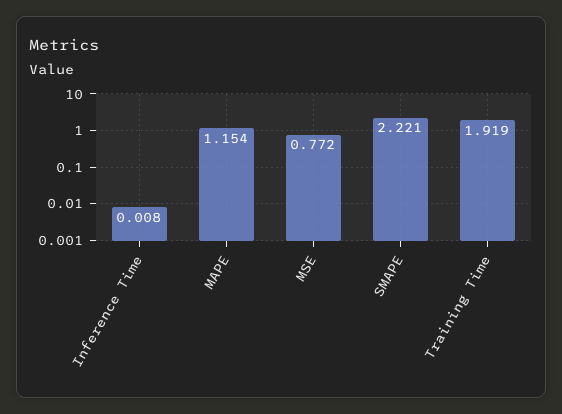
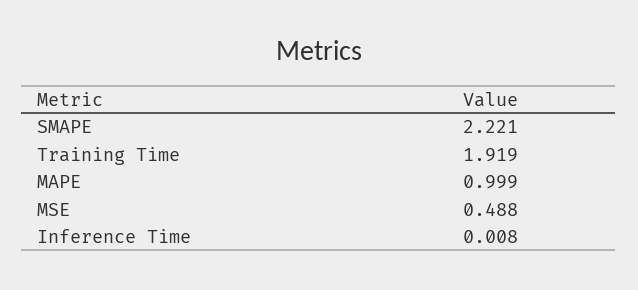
MAPE: 1.154 -> 0.999
MSE: 0.772 -> 0.488

